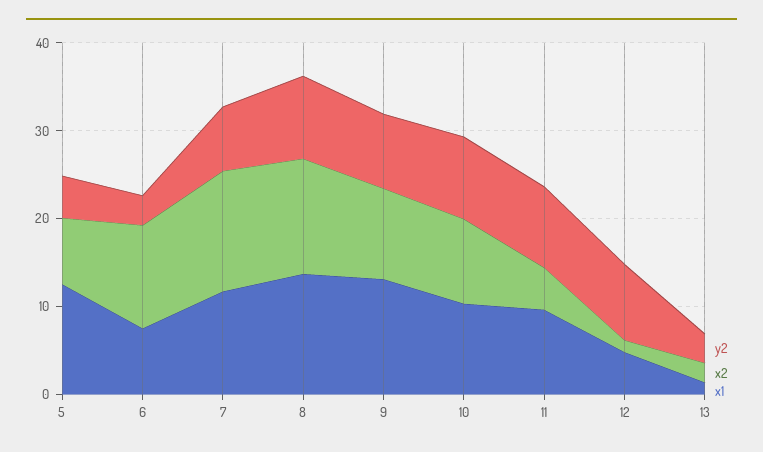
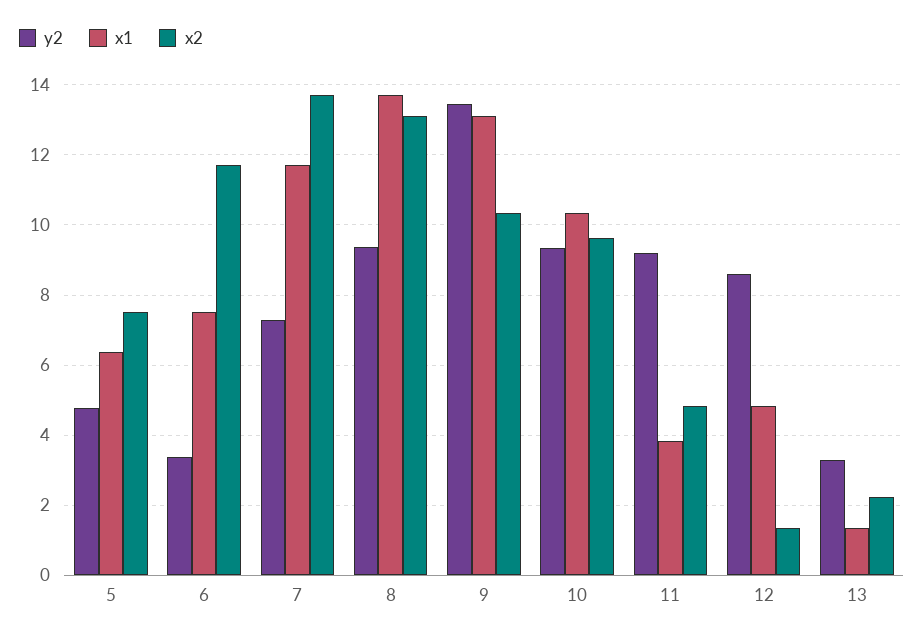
x1, 5: 12 -> 6.4
y2, 9: 8 -> 13.4
x1, 11: 10 -> 3.8

